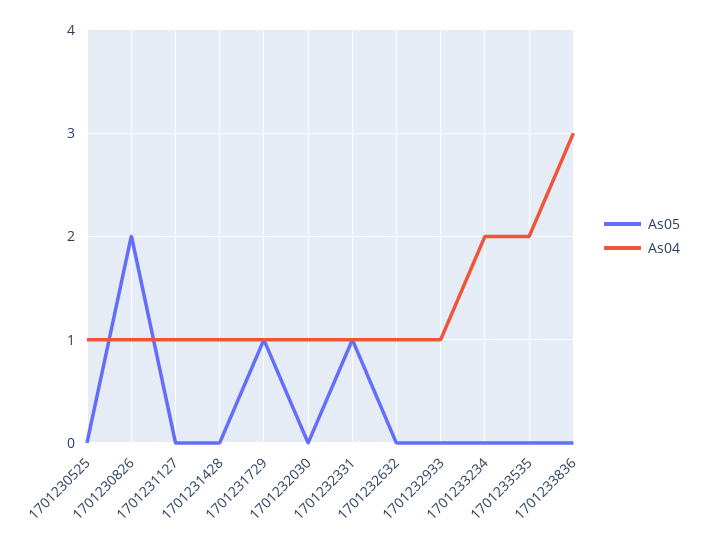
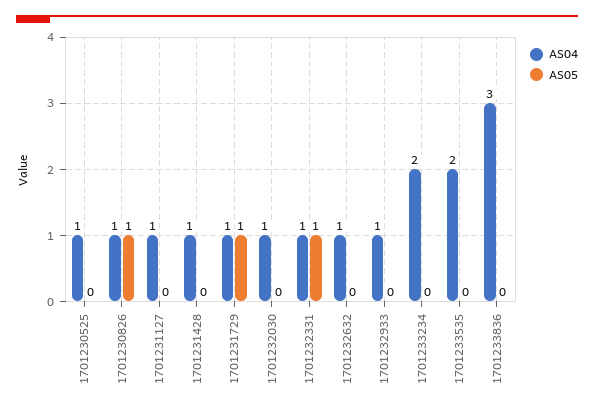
As05, 1701230826: 2 -> 1

